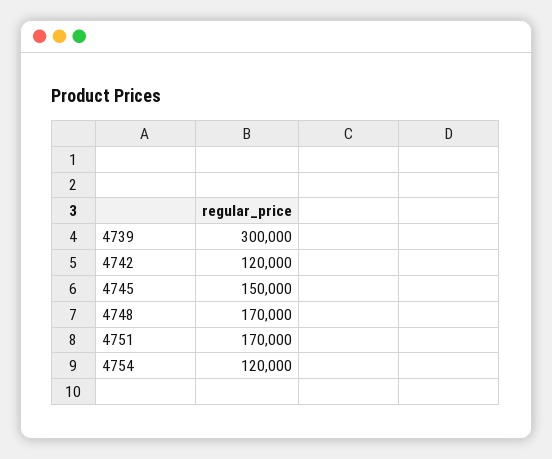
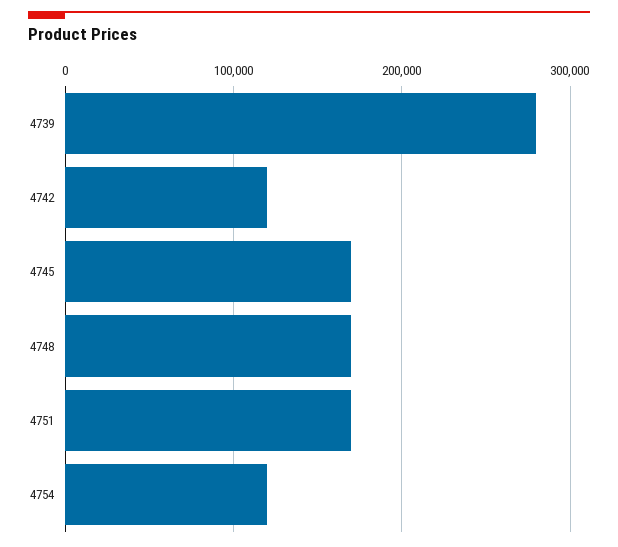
4739: 300000 -> 280000
4745: 150000 -> 170000

